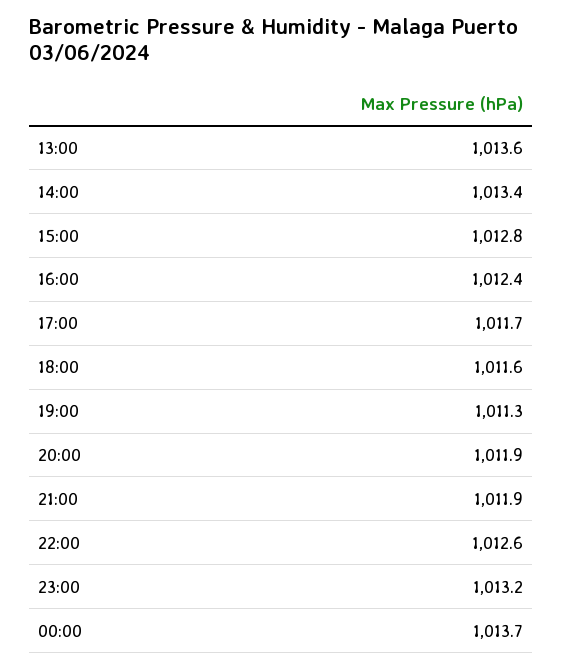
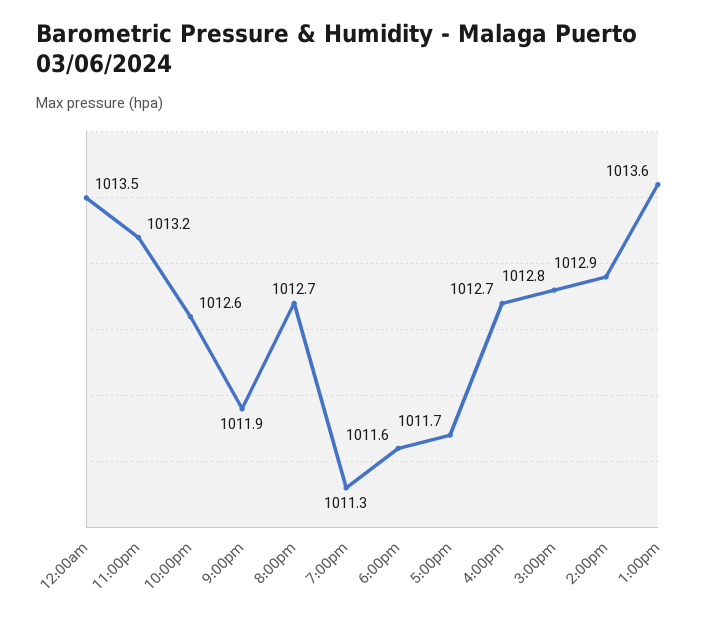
14:00: 1013.4 -> 1012.9
16:00: 1012.4 -> 1012.7
20:00: 1011.9 -> 1012.7
00:00: 1013.7 -> 1013.5

